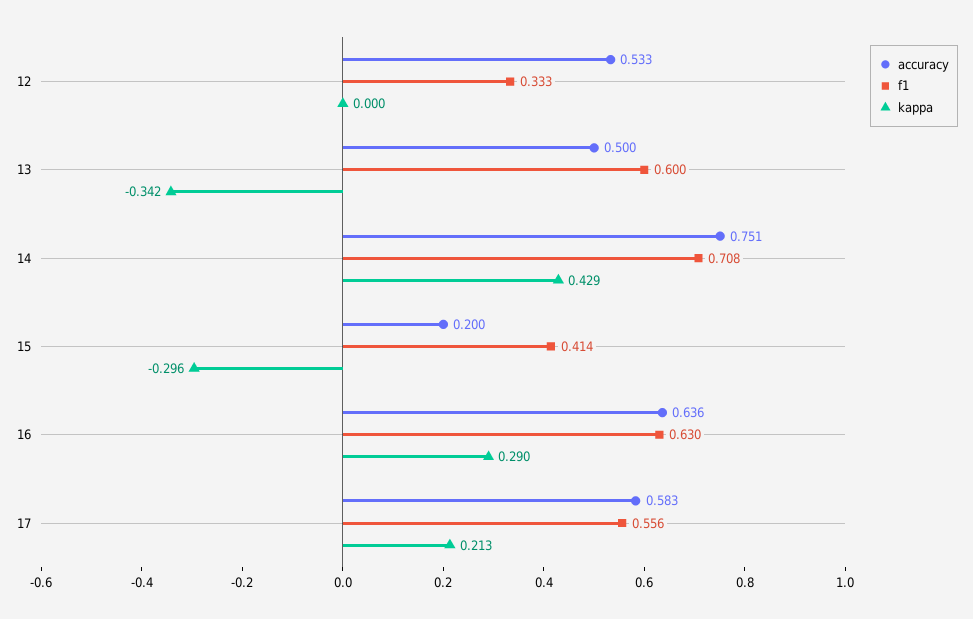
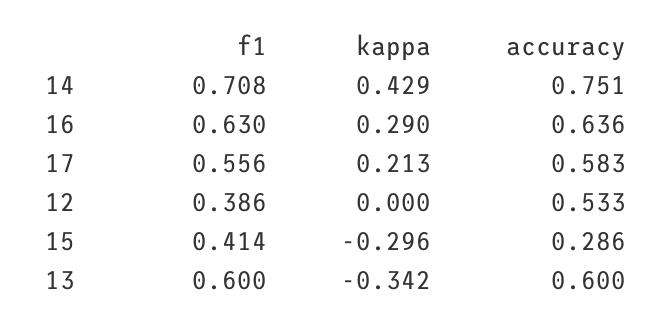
f1, 12: 0.333 -> 0.386
accuracy, 13: 0.5 -> 0.6
accuracy, 15: 0.2 -> 0.286

